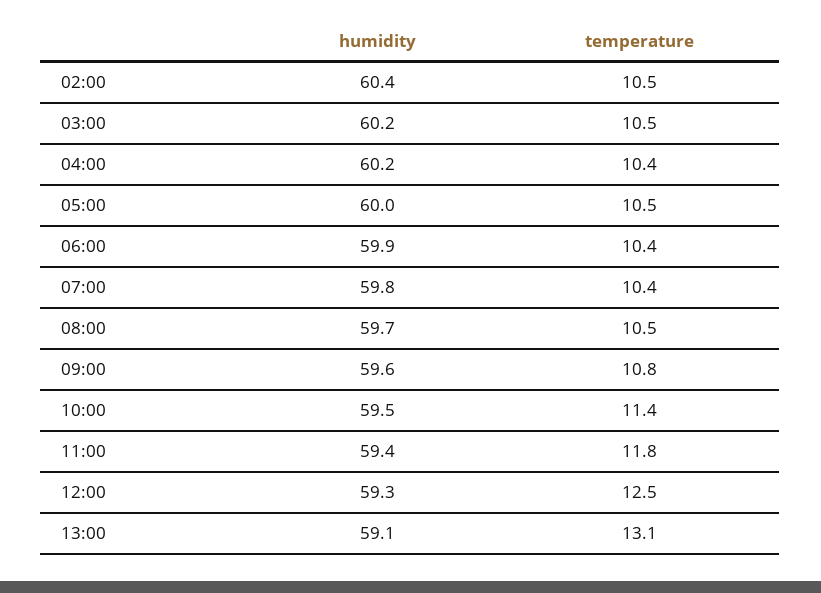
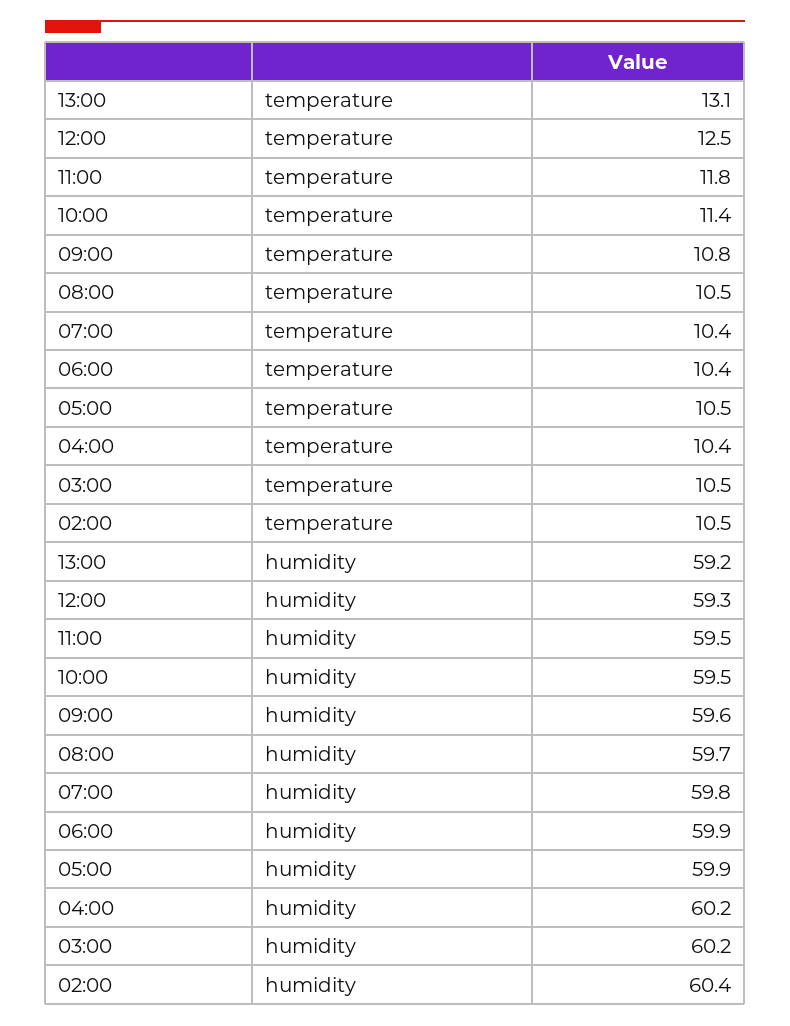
humidity, 05:00: 60 -> 59.9
humidity, 11:00: 59.4 -> 59.5
humidity, 13:00: 59.1 -> 59.2

